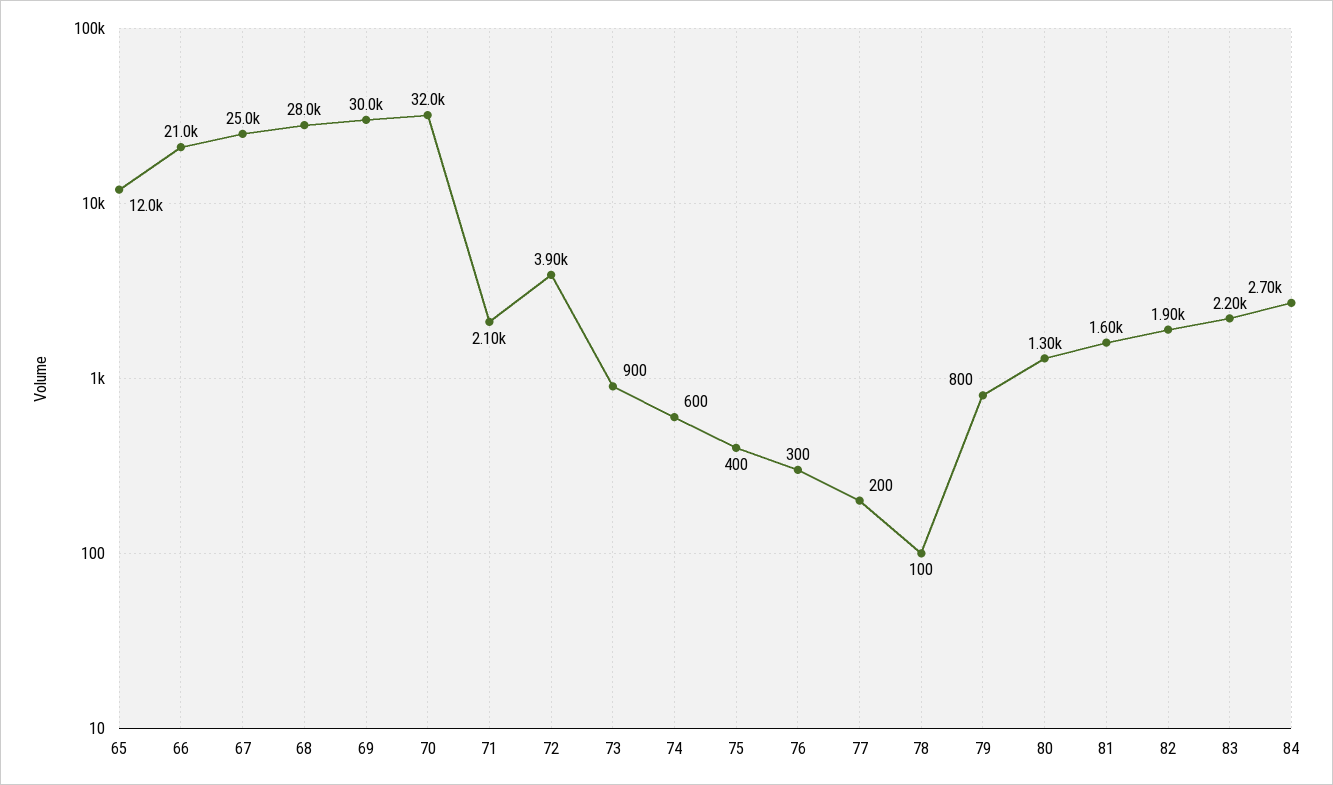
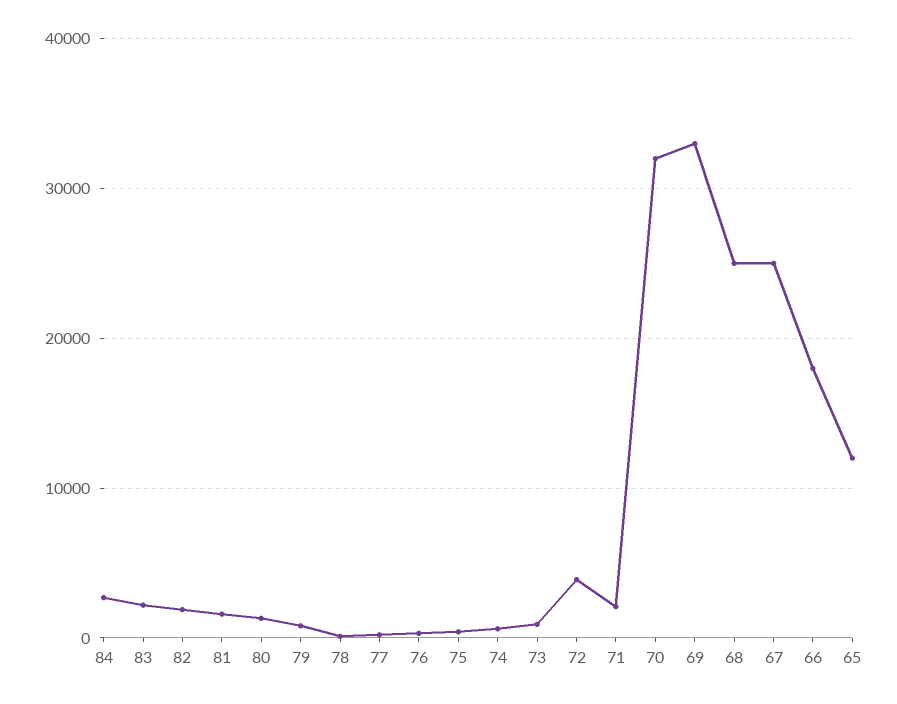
66: 21000 -> 18000
68: 28000 -> 25000
69: 30000 -> 33000

